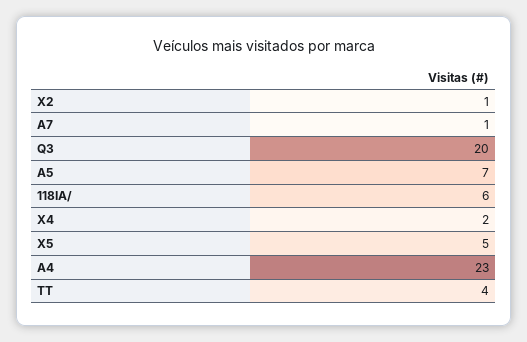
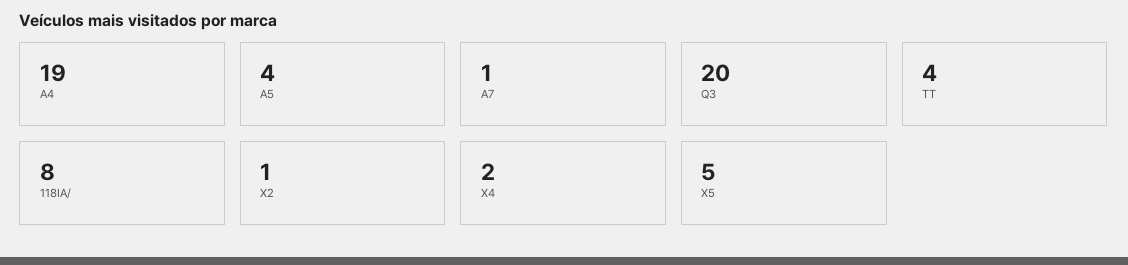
A5: 7 -> 4
118IA/: 6 -> 8
A4: 23 -> 19

